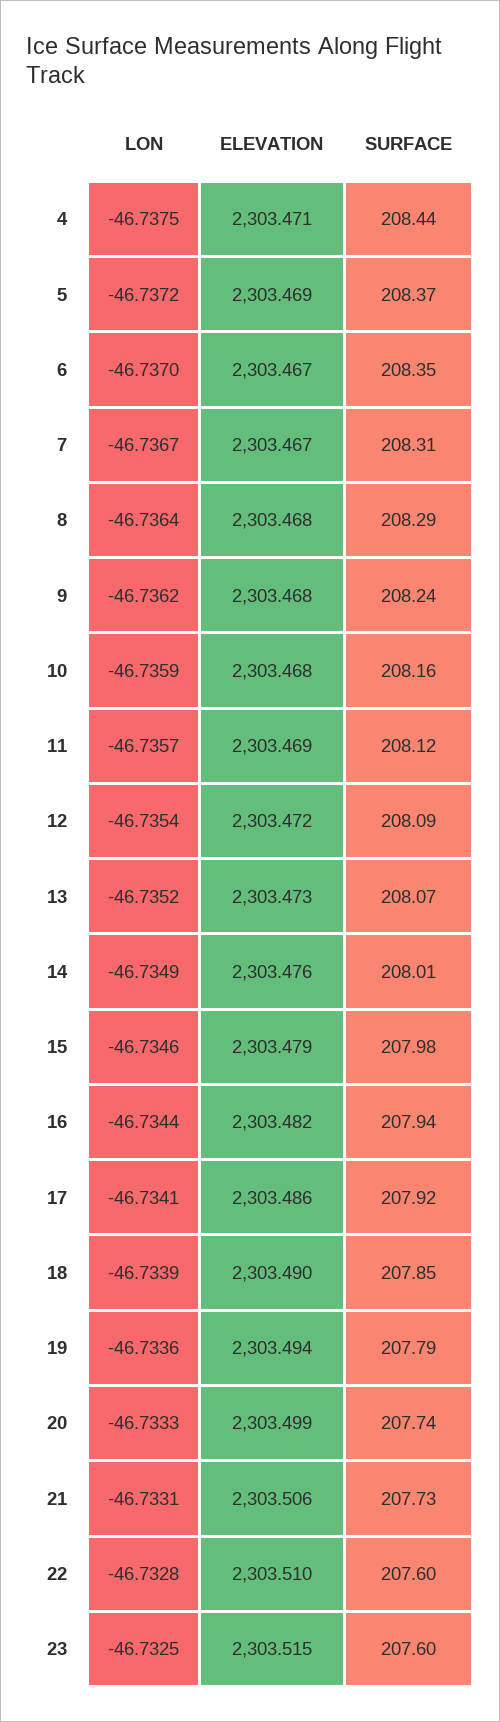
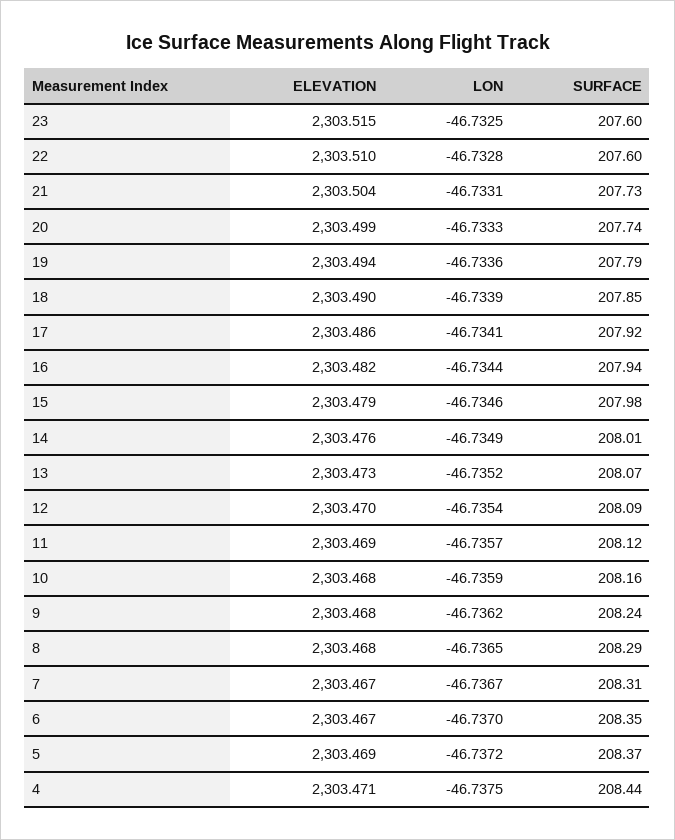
LON, 8: -46.7364 -> -46.7365
ELEVATION, 12: 2303.472 -> 2303.47
ELEVATION, 21: 2303.506 -> 2303.504

